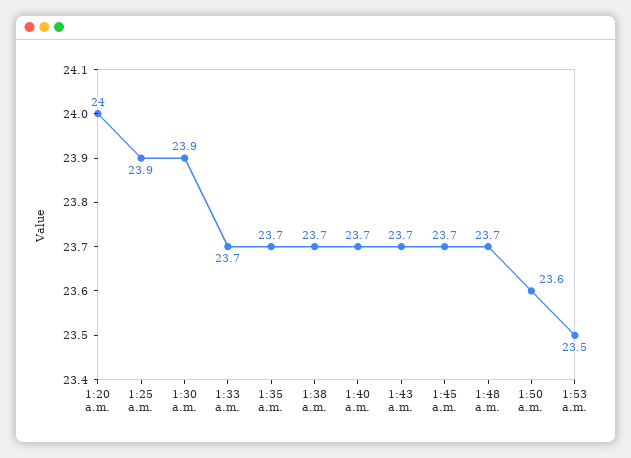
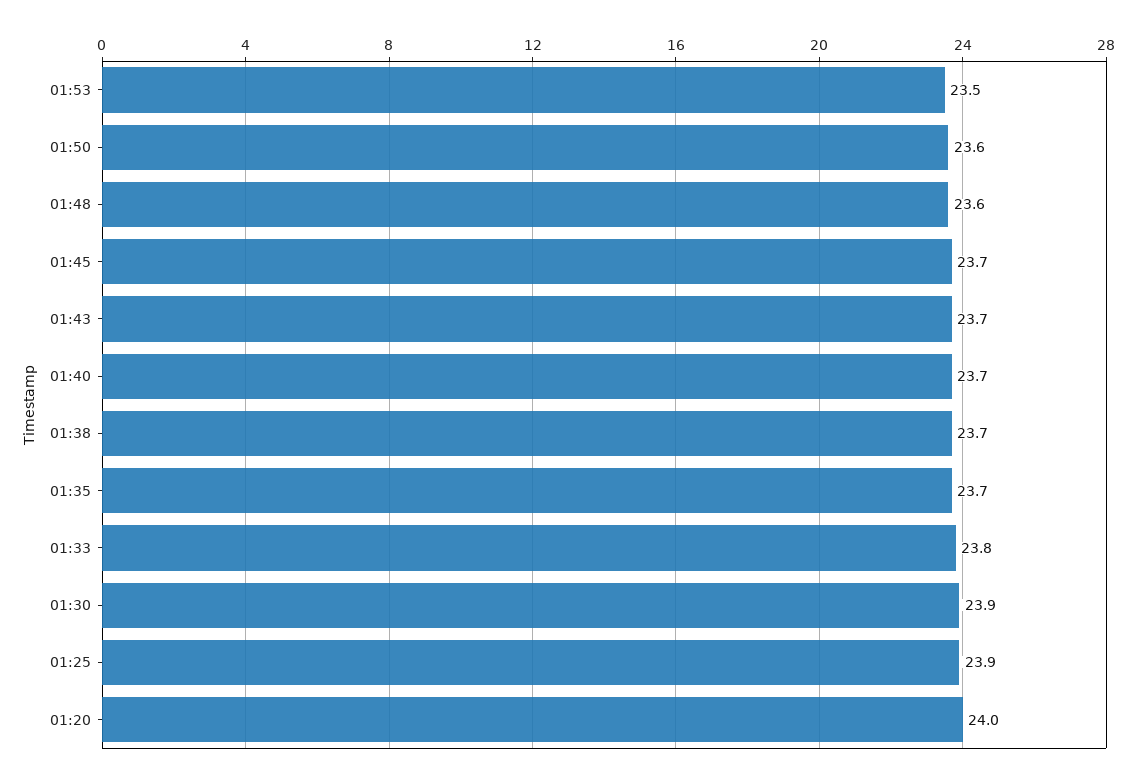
1:33 a.m.: 23.7 -> 23.8
1:48 a.m.: 23.7 -> 23.6

